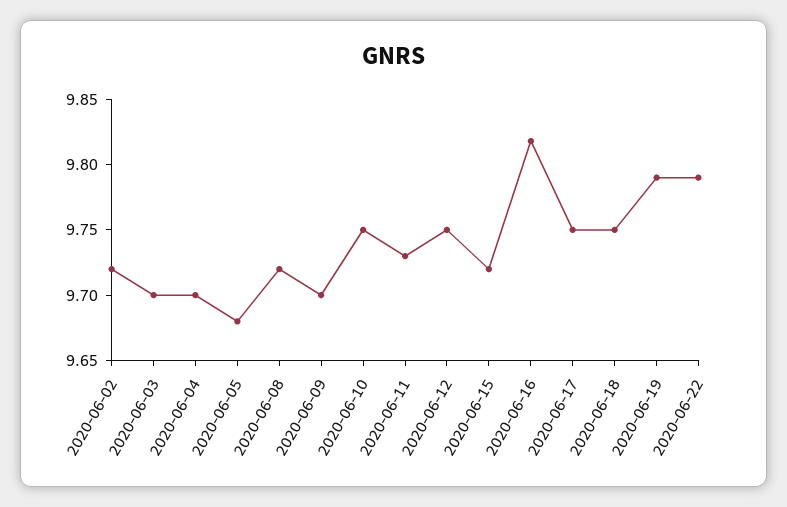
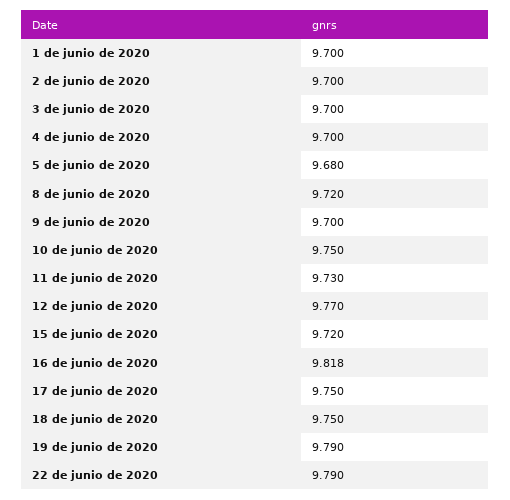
2020-06-02: 9.72 -> 9.7
2020-06-12: 9.75 -> 9.77
1 de junio de 2020: none -> 9.7

